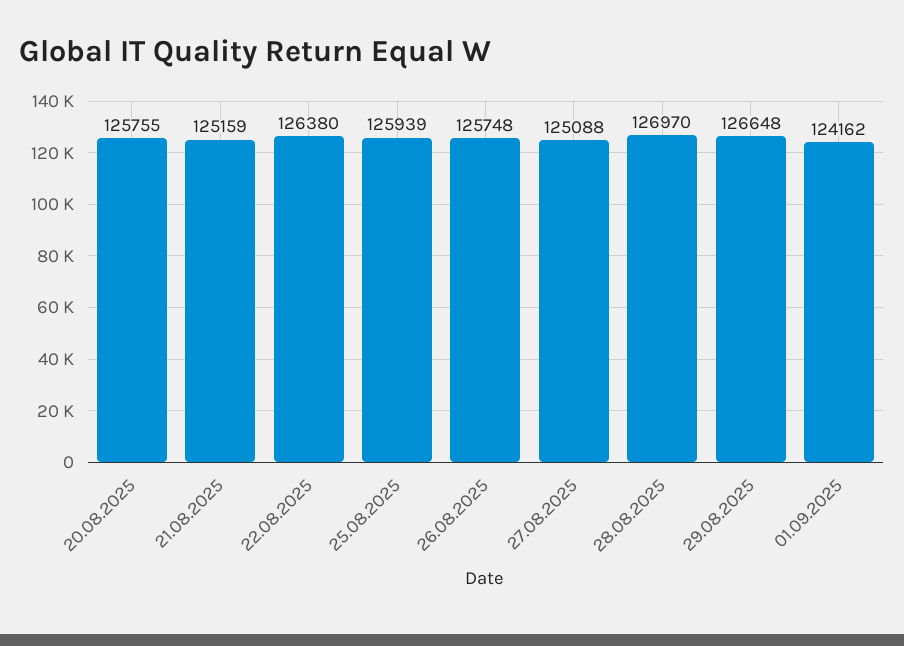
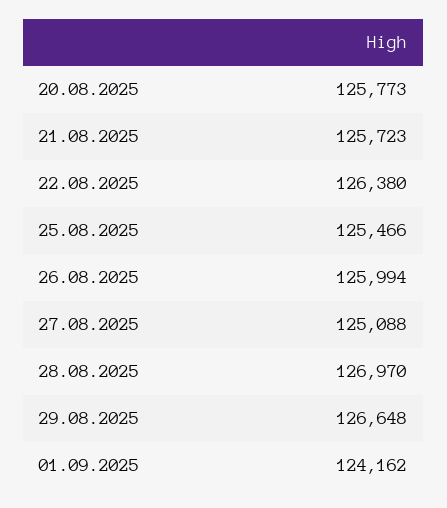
20.08.2025: 125755 -> 125773
21.08.2025: 125159 -> 125723
25.08.2025: 125939 -> 125466
26.08.2025: 125748 -> 125994

